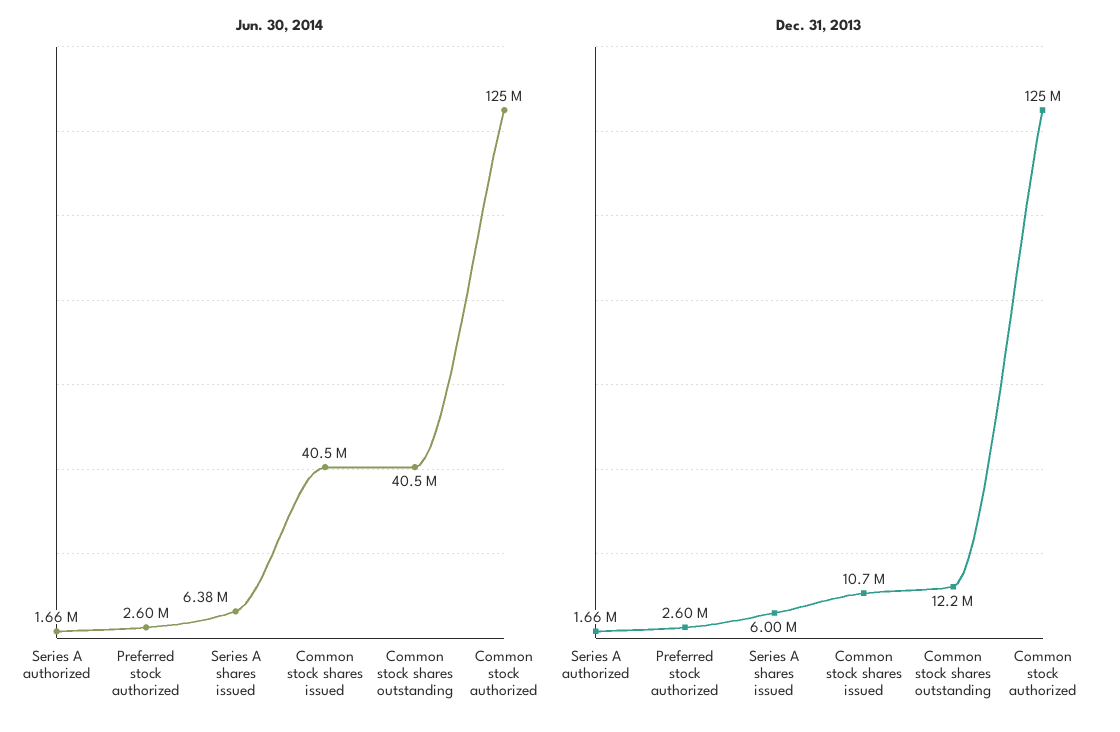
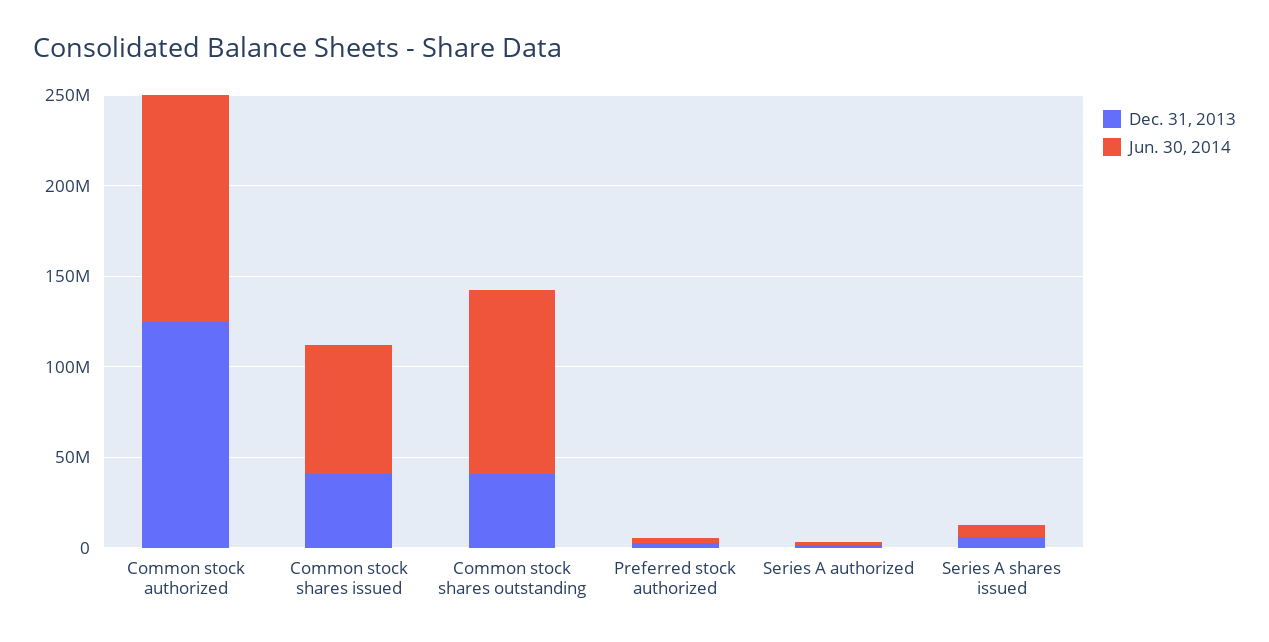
Jun. 30, 2014, Common stock shares issued: 40500000 -> 70000000
Jun. 30, 2014, Common stock shares outstanding: 40500000 -> 100000000
Dec. 31, 2013, Common stock shares issued: 10700000 -> 40000000
Dec. 31, 2013, Common stock shares outstanding: 12200000 -> 40000000

